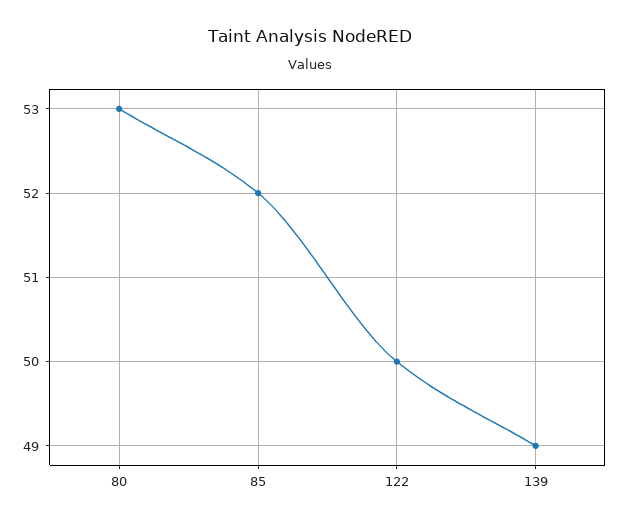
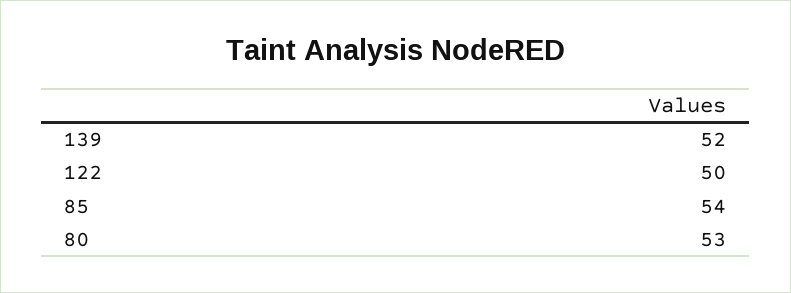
85: 52 -> 54
139: 49 -> 52

